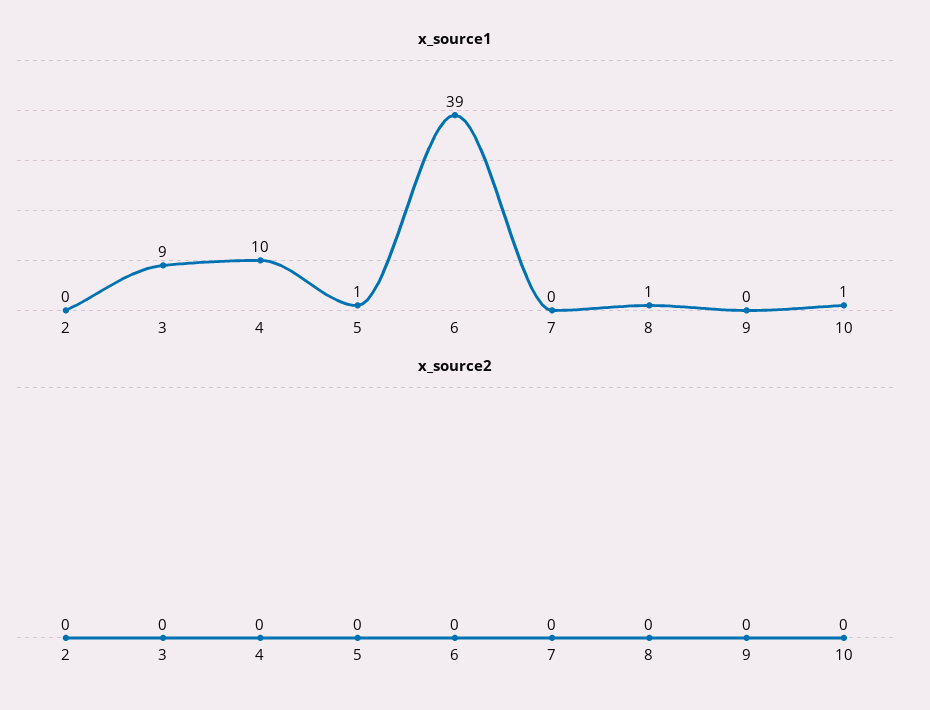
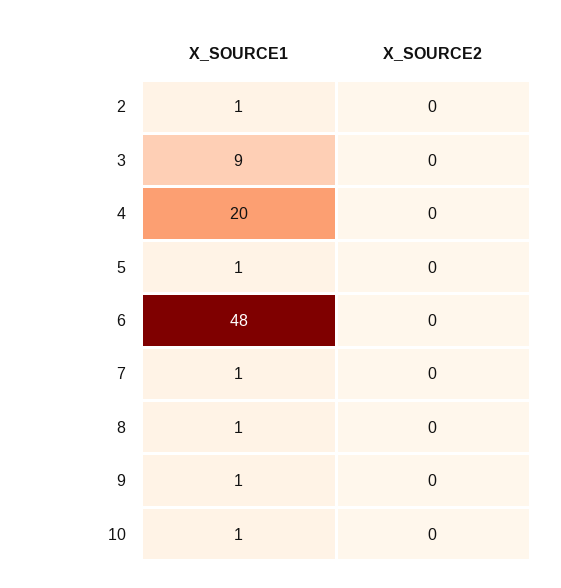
x_source1, 2: 0 -> 1
x_source1, 4: 10 -> 20
x_source1, 6: 39 -> 48
x_source1, 7: 0 -> 1
x_source1, 9: 0 -> 1

